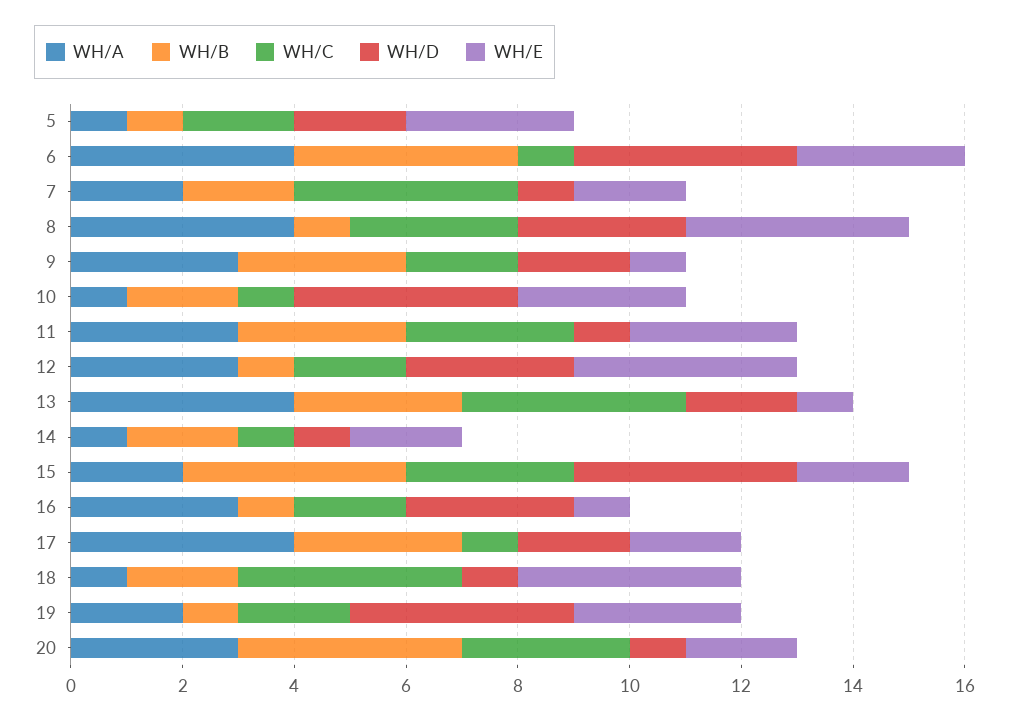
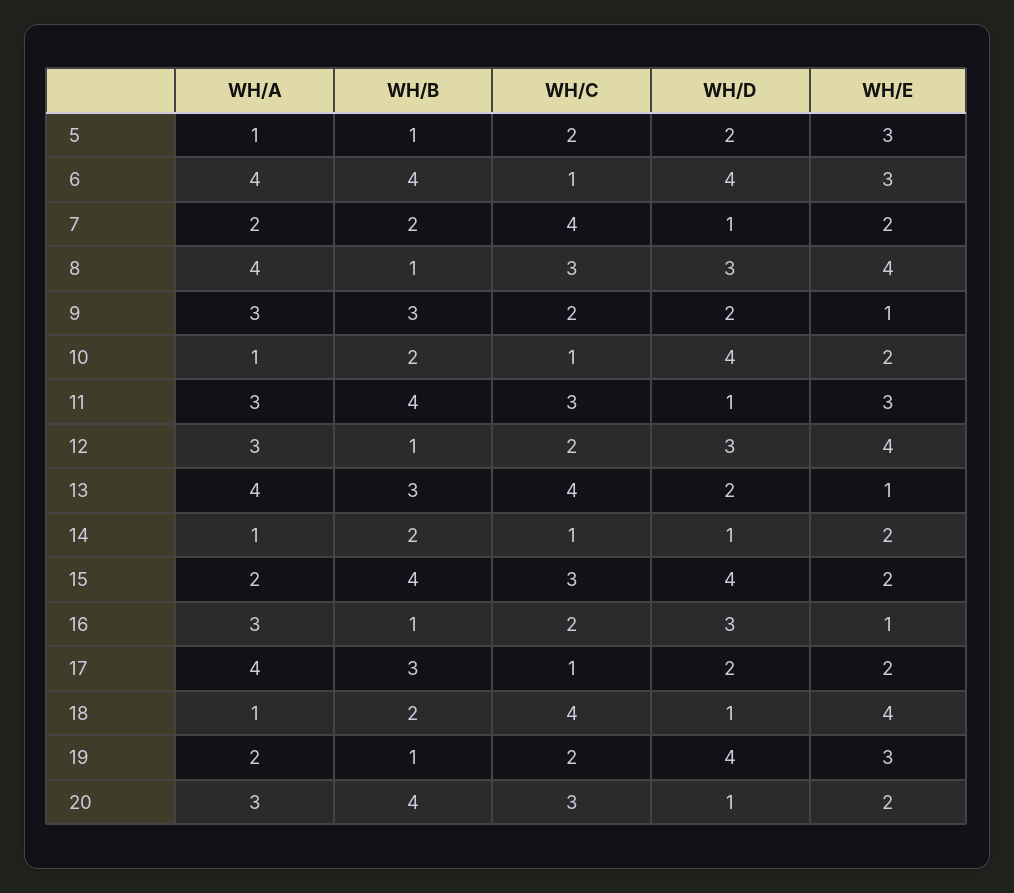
WH/E, 10: 3 -> 2
WH/B, 11: 3 -> 4

